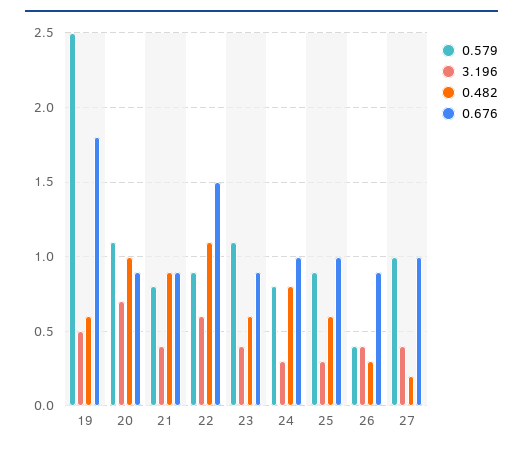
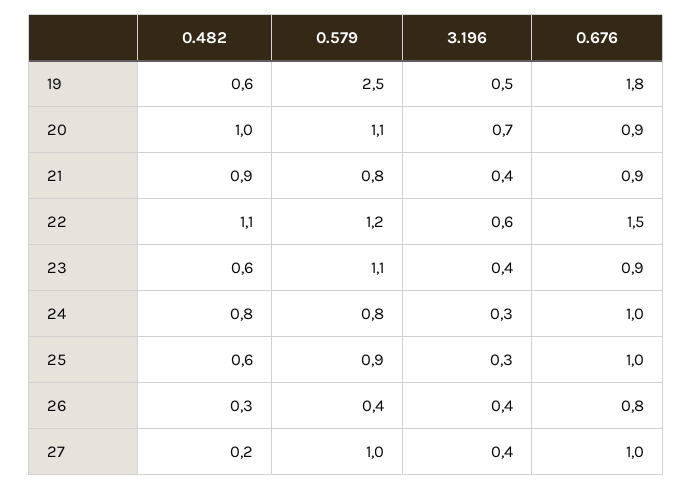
0.579, 22: 0.9 -> 1.2
0.676, 26: 0.9 -> 0.8

